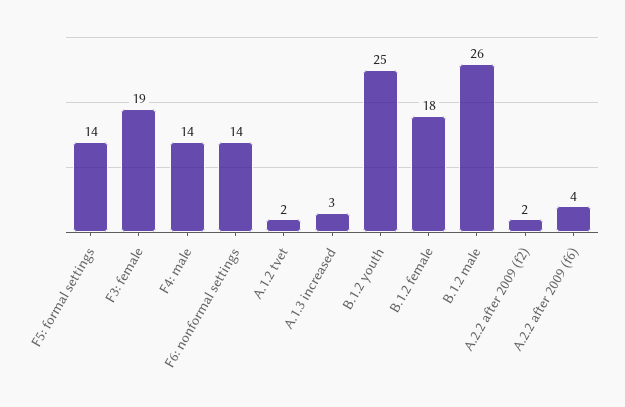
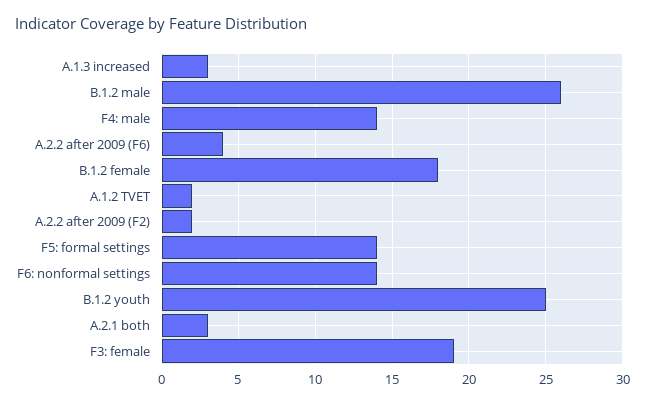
A.2.1 both: none -> 3

